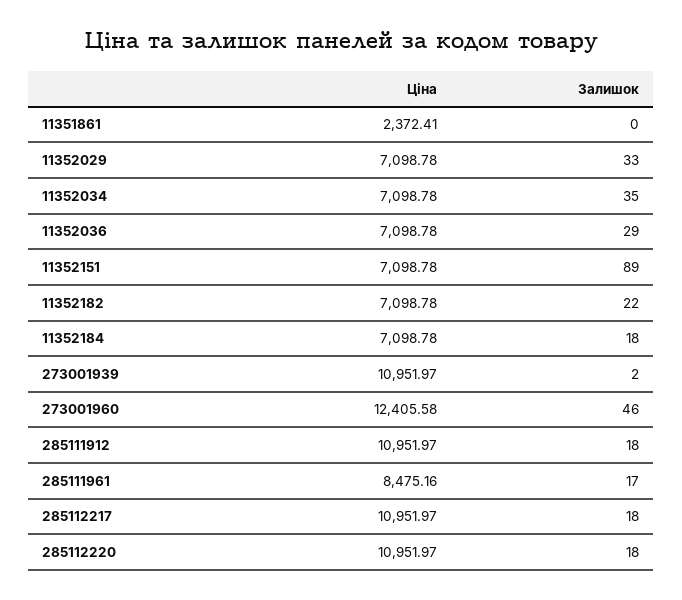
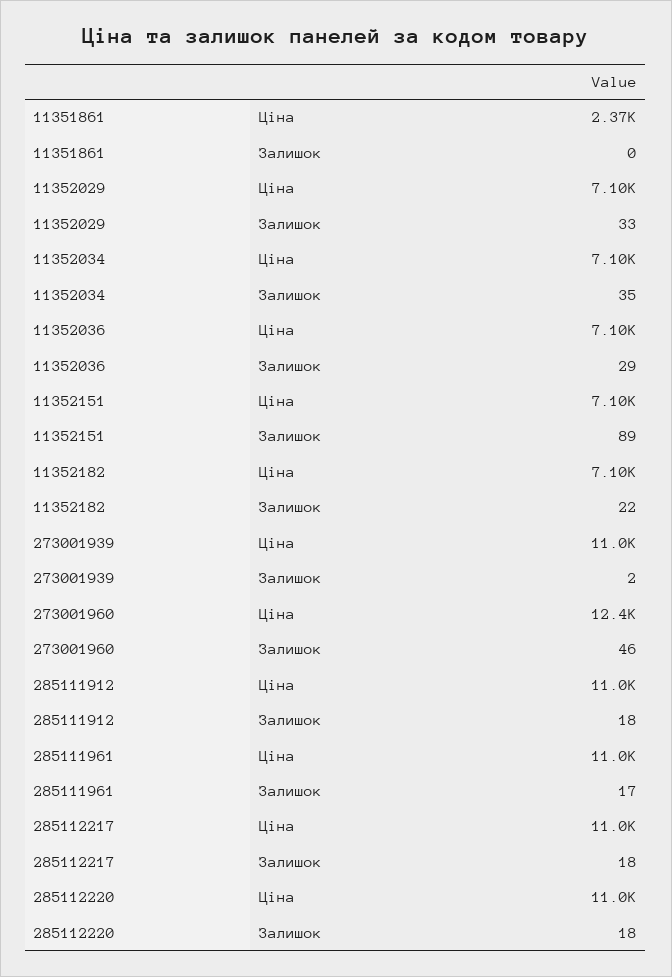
Ціна, 11352184: 7098.78 -> none
Залишок, 11352184: 18 -> none
Ціна, 285111961: 8475.16 -> 11000

